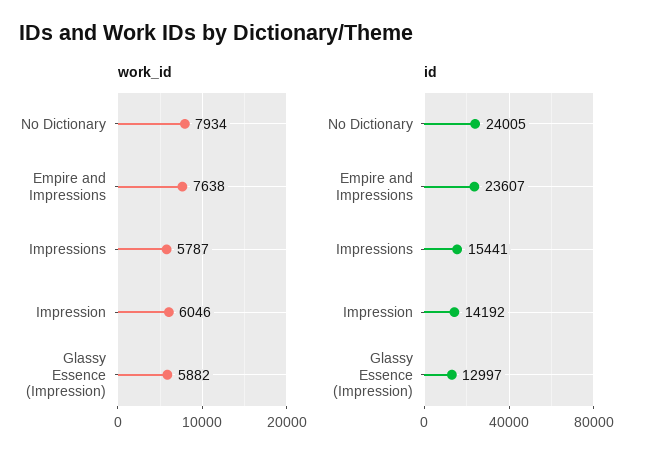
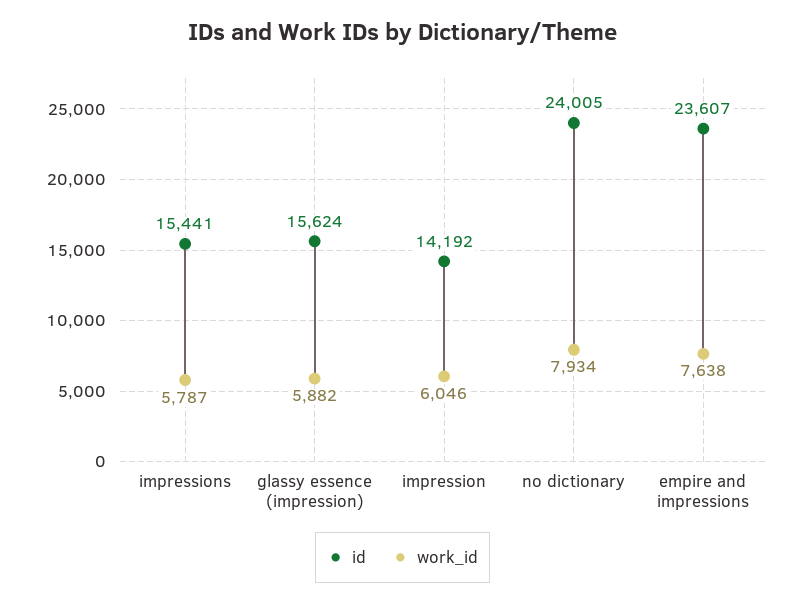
id, Glassy Essence (Impression): 12997 -> 15624

